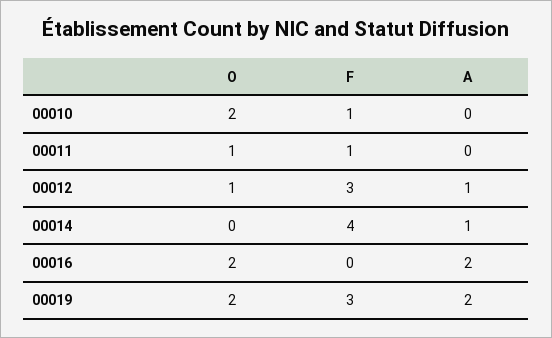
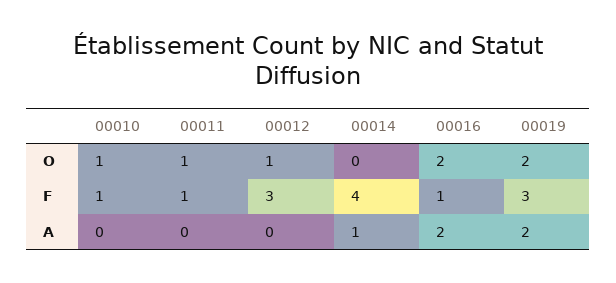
O, 00010: 2 -> 1
A, 00012: 1 -> 0
F, 00016: 0 -> 1

